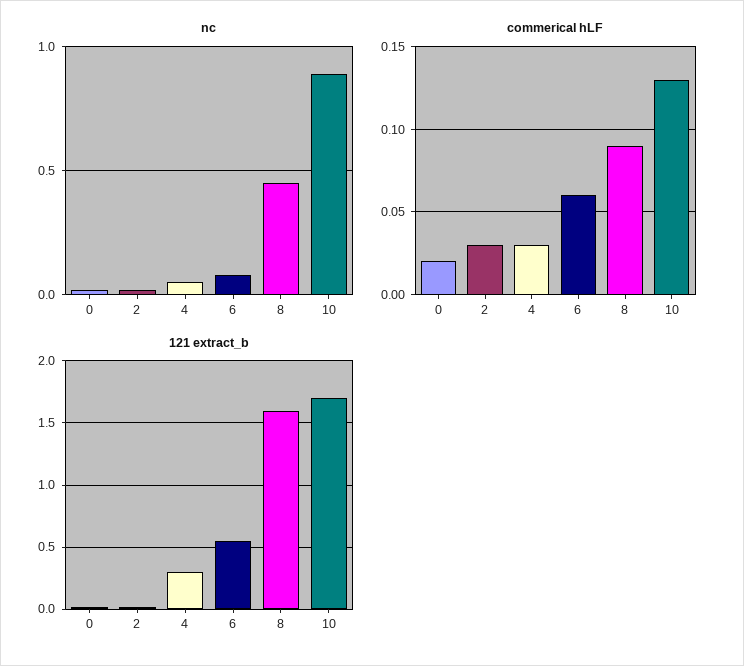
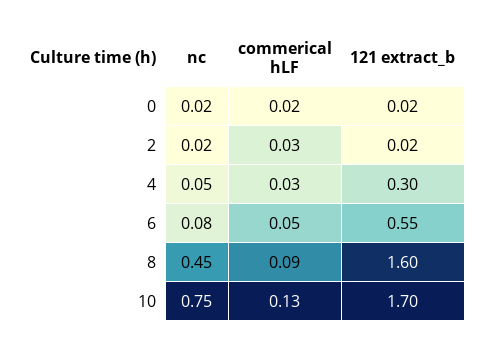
nc, 10: 0.9 -> 0.75
commerical hLF, 6: 0.06 -> 0.05

